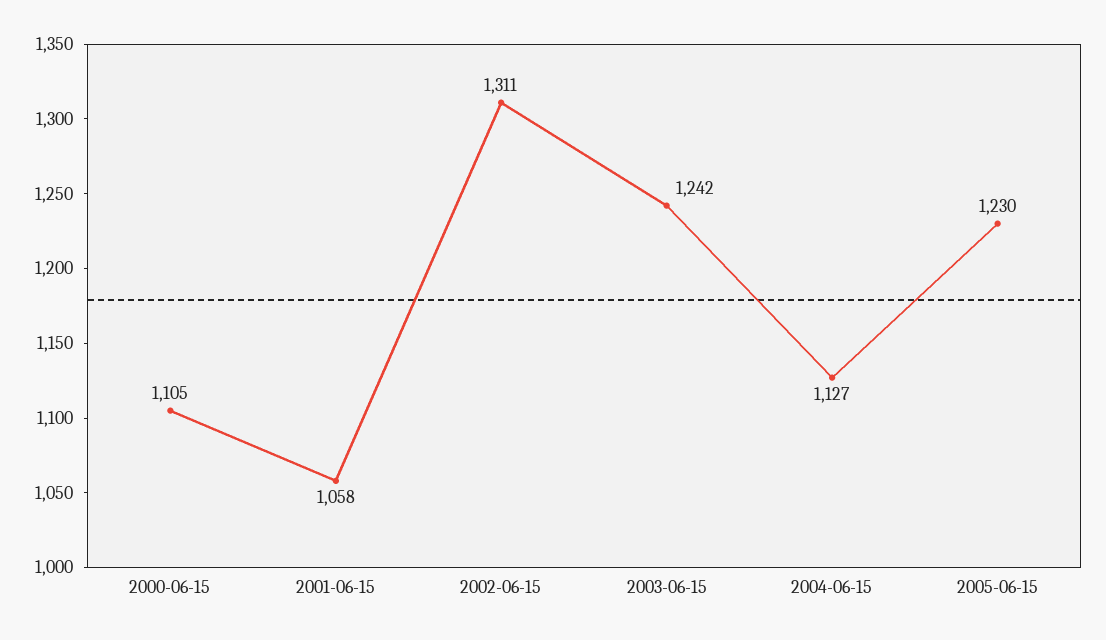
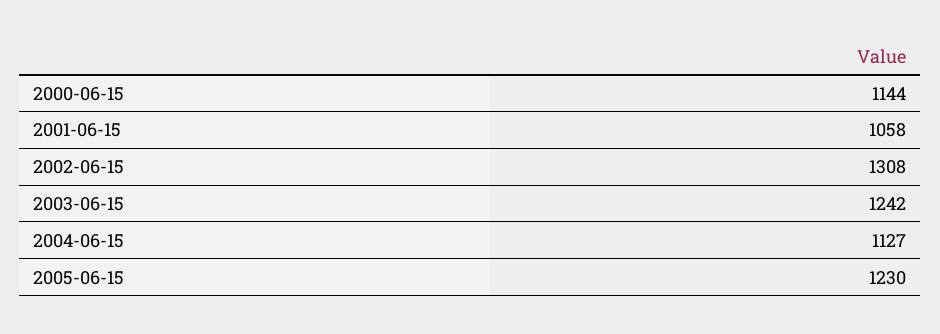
2000-06-15: 1105 -> 1144
2002-06-15: 1311 -> 1308

